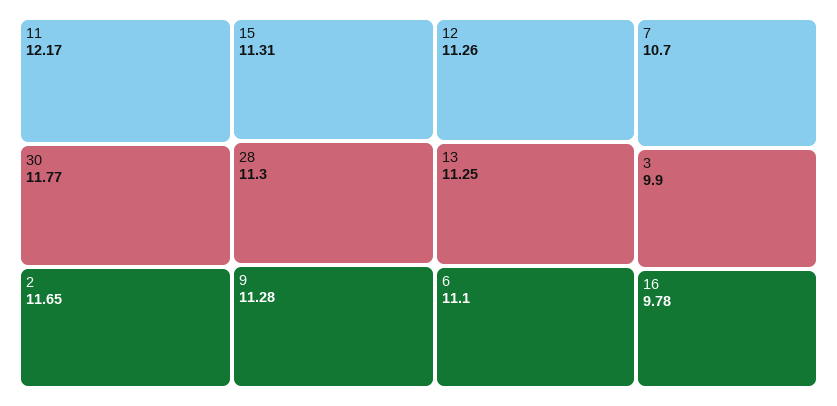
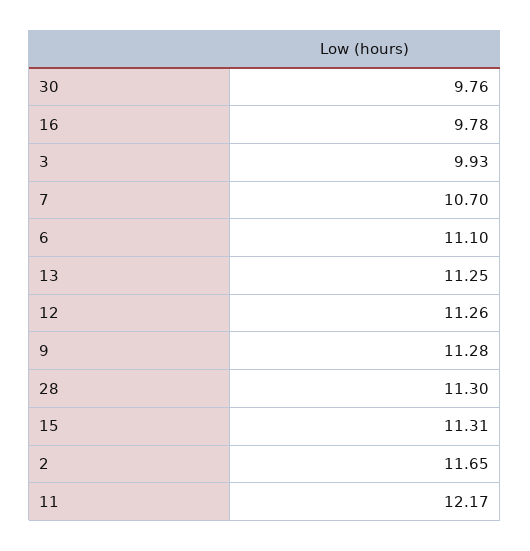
30: 11.77 -> 9.76
3: 9.9 -> 9.93

